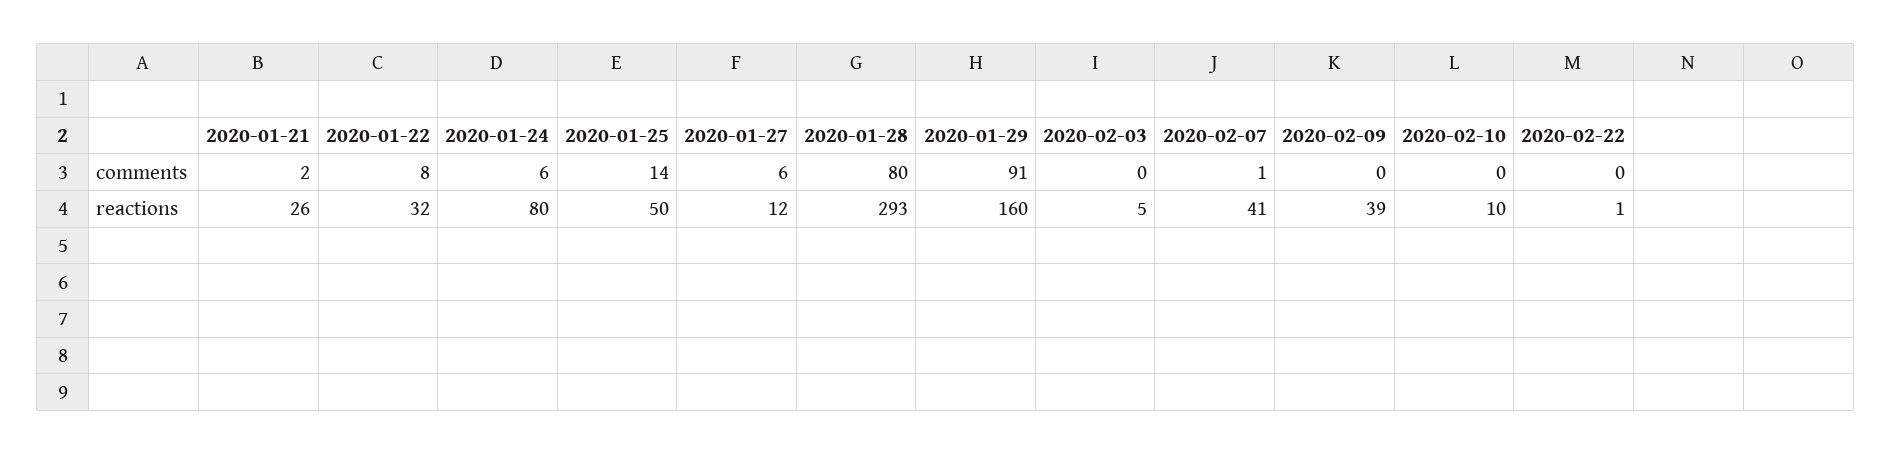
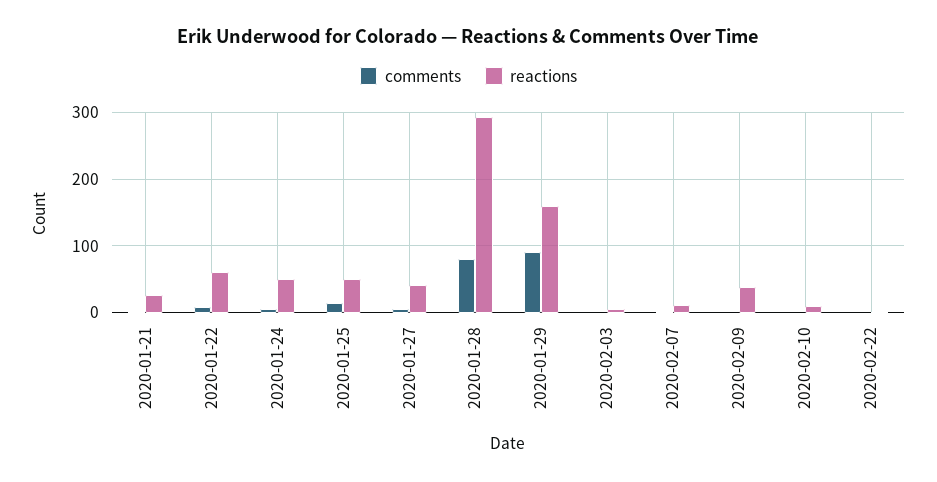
reactions, 2020-01-22: 32 -> 60
reactions, 2020-01-24: 80 -> 50
reactions, 2020-01-27: 12 -> 40
reactions, 2020-02-07: 41 -> 10

